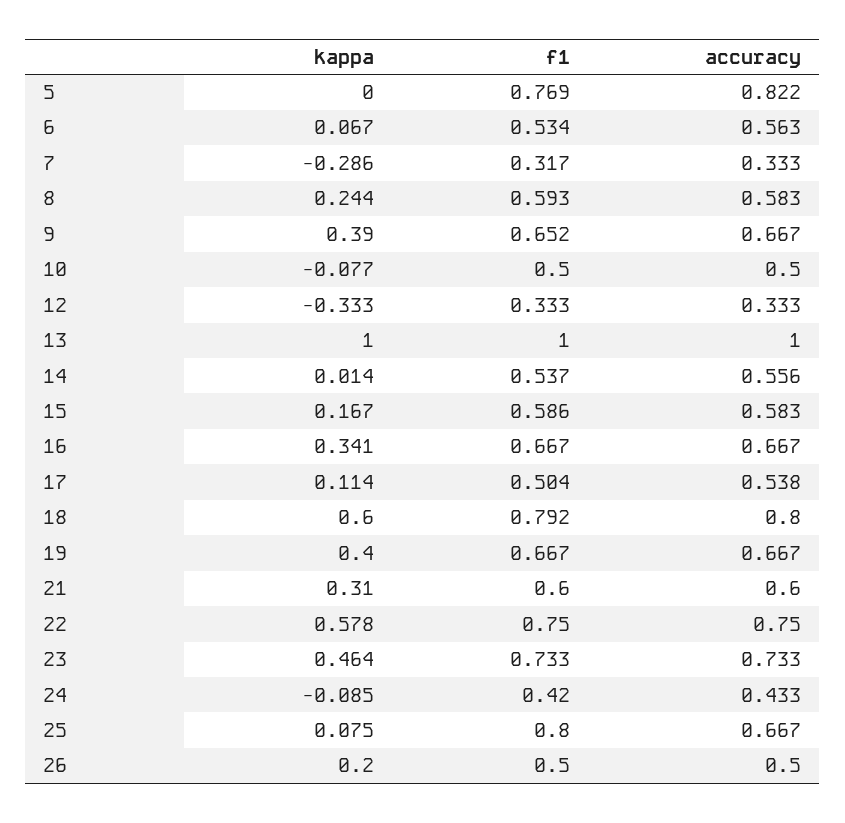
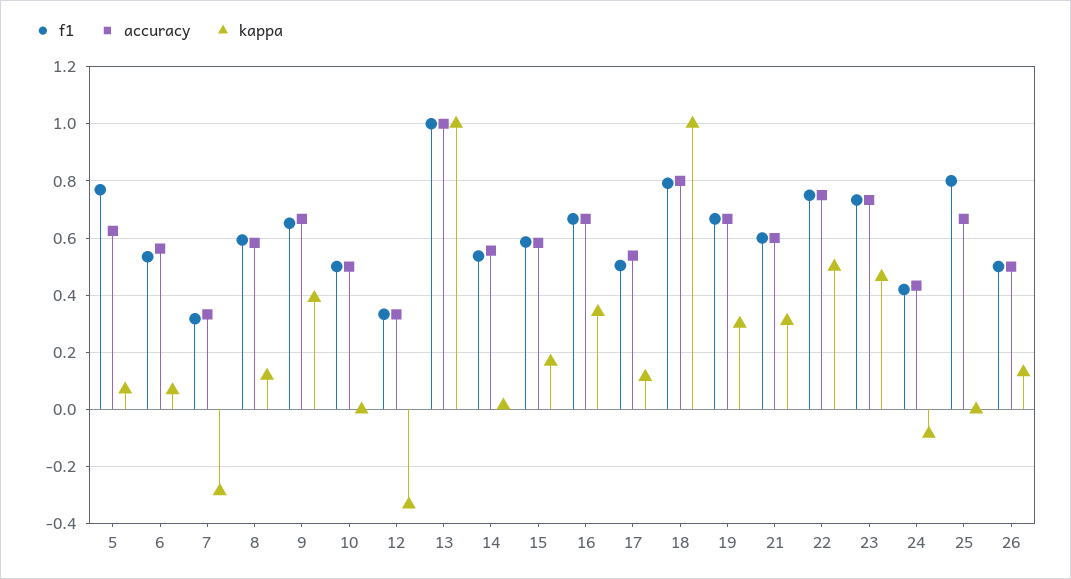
kappa, 5: 0 -> 0.075
accuracy, 5: 0.822 -> 0.625
kappa, 8: 0.244 -> 0.125
kappa, 10: -0.077 -> 0
kappa, 18: 0.6 -> 1
kappa, 19: 0.4 -> 0.3
kappa, 22: 0.578 -> 0.5
kappa, 25: 0.075 -> 0
kappa, 26: 0.2 -> 0.125

